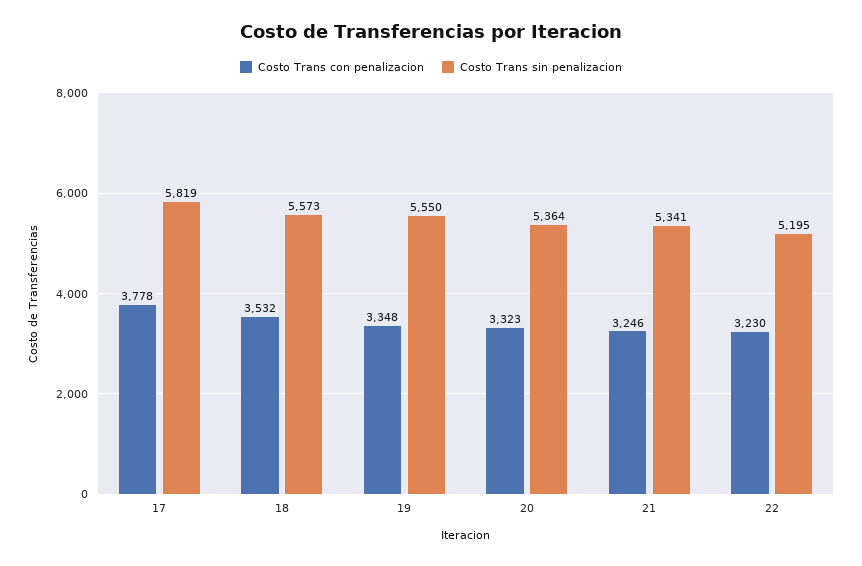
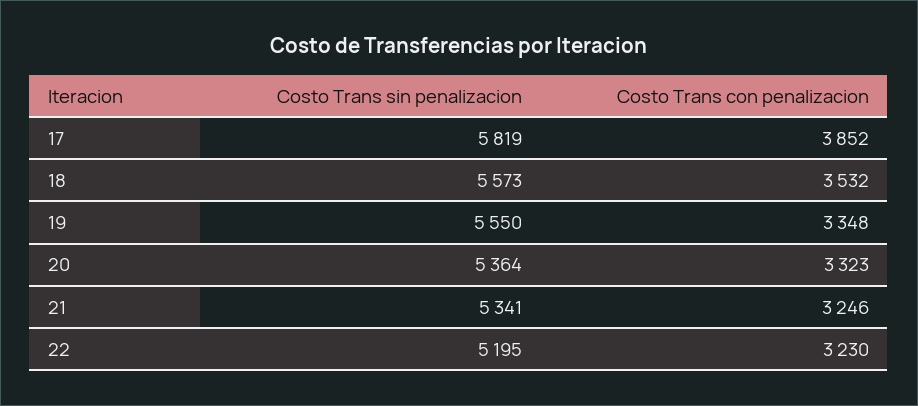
Costo Trans con penalizacion, 17: 3778 -> 3852

